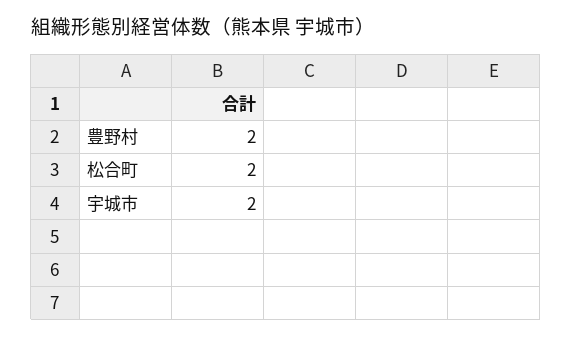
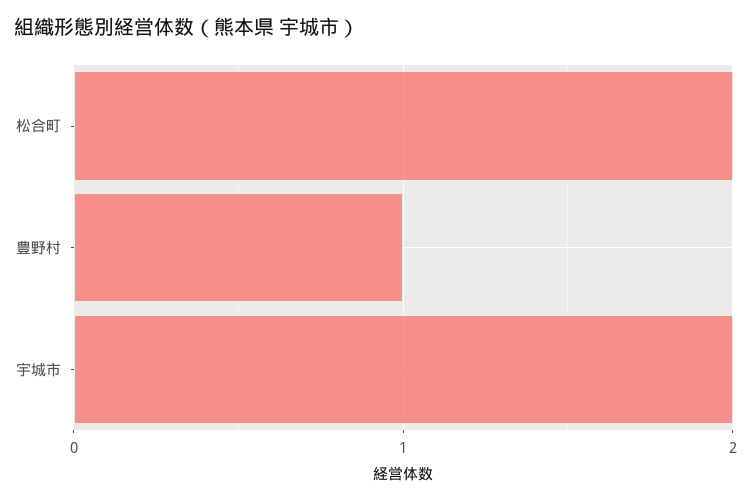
豊野村: 2 -> 1

